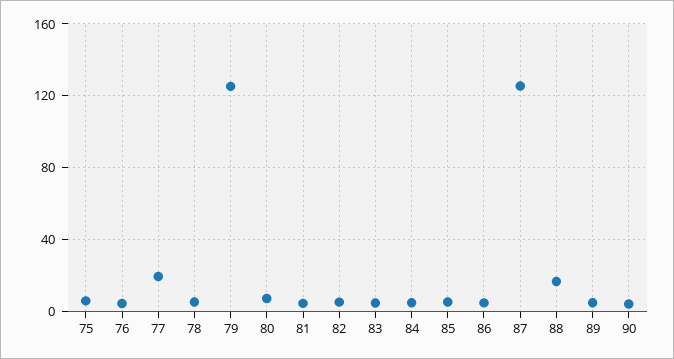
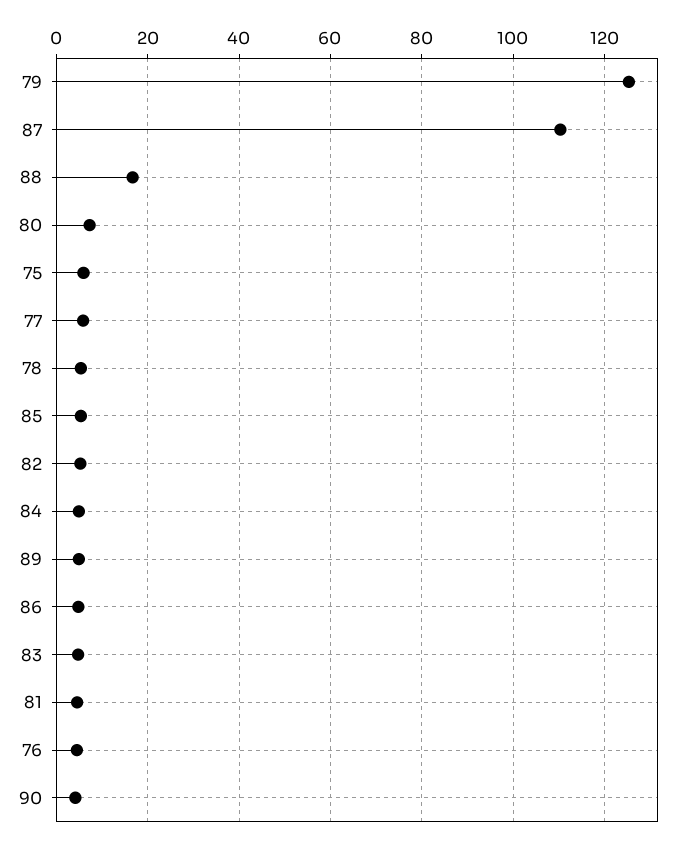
77: 20 -> 6
87: 125 -> 110

